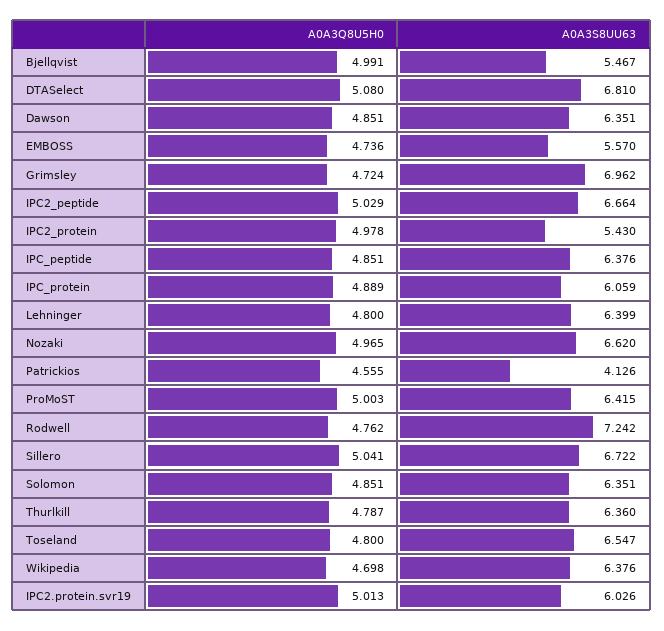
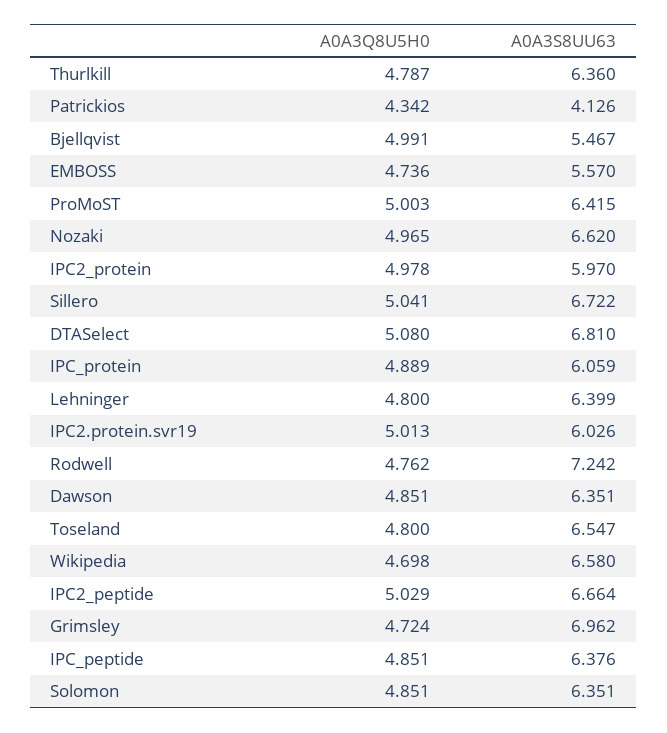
A0A3S8UU63, IPC2_protein: 5.43 -> 5.97
A0A3Q8U5H0, Patrickios: 4.555 -> 4.342
A0A3S8UU63, Wikipedia: 6.376 -> 6.58

